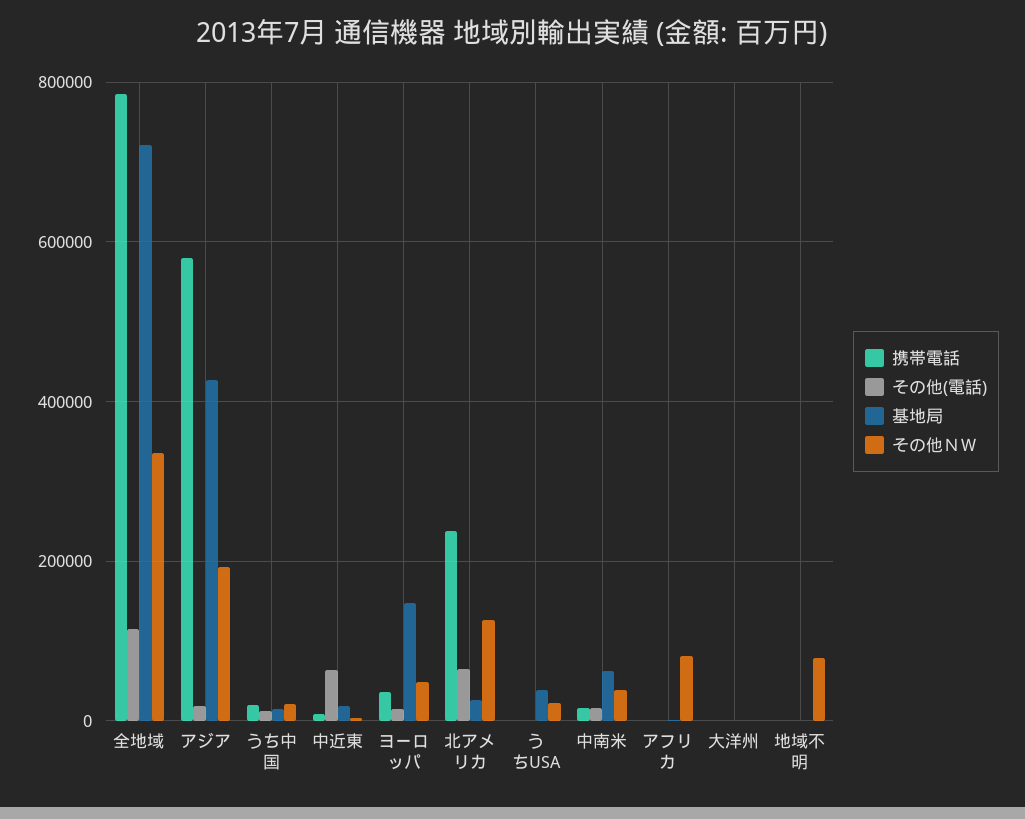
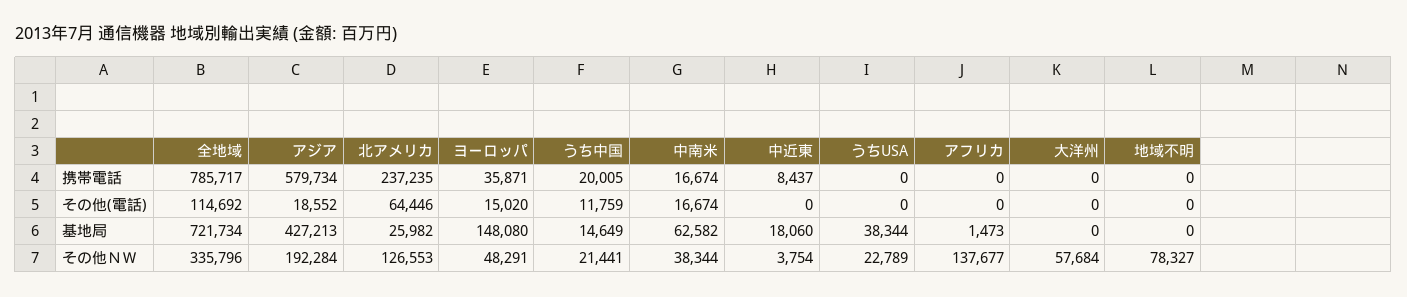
その他(電話), 中近東: 60000 -> 0
その他ＮＷ, アフリカ: 80000 -> 137677
その他ＮＷ, 大洋州: 0 -> 57684

